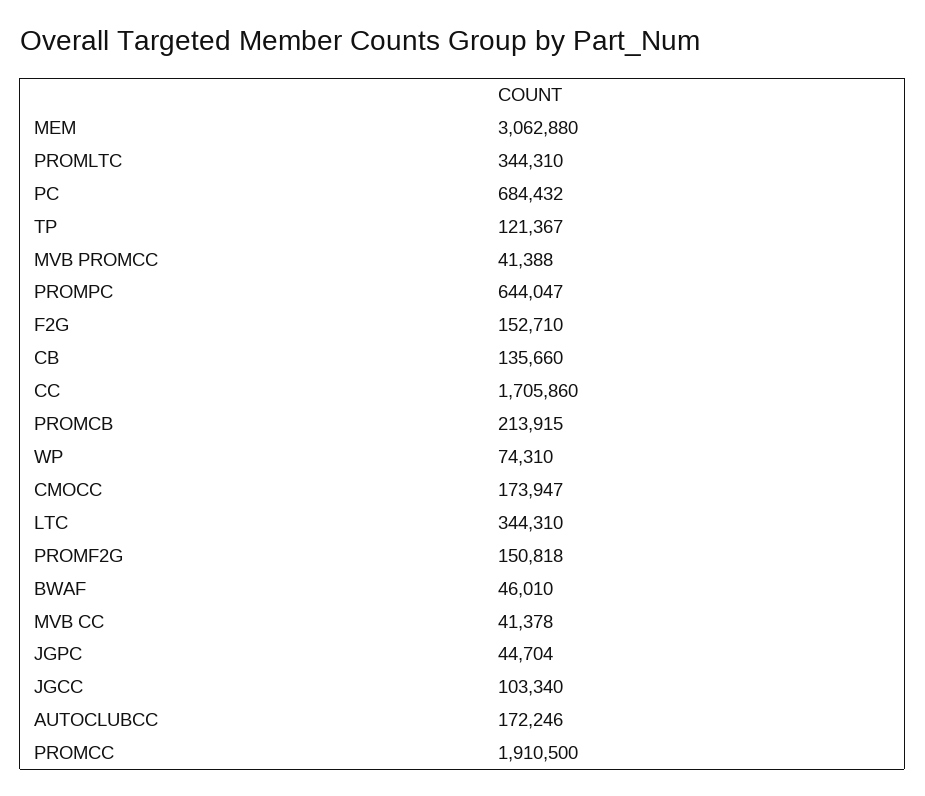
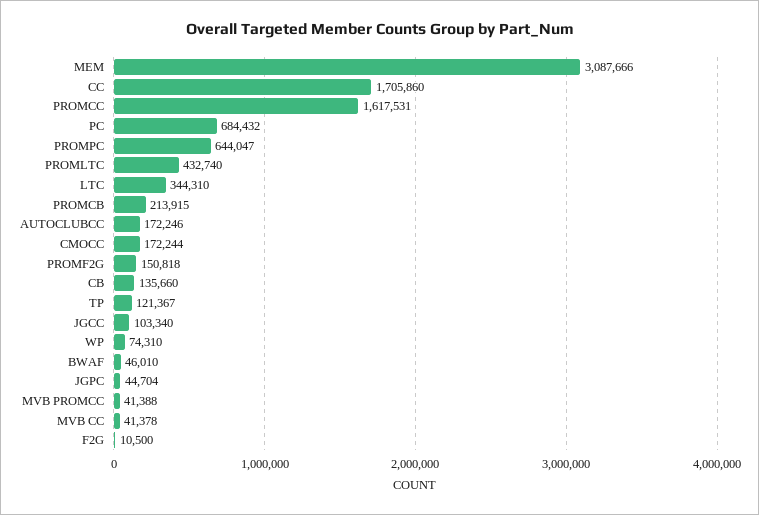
MEM: 3062880 -> 3087666
PROMLTC: 344310 -> 432740
F2G: 152710 -> 10500
CMOCC: 173947 -> 172244
PROMCC: 1910500 -> 1617531

